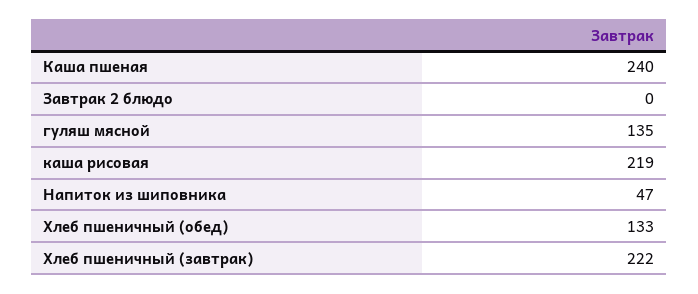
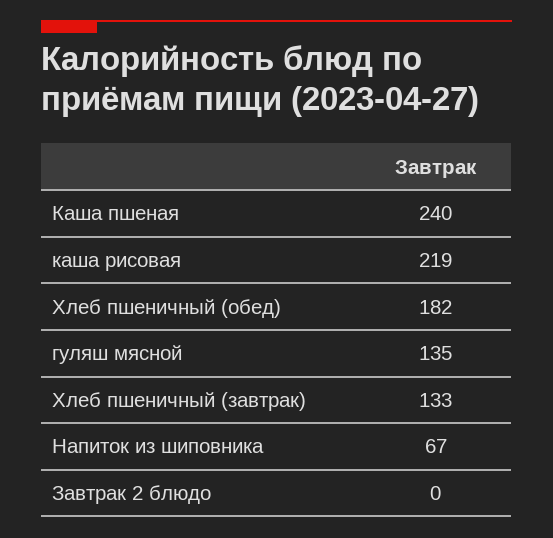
Напиток из шиповника: 47 -> 67
Хлеб пшеничный (обед): 133 -> 182
Хлеб пшеничный (завтрак): 222 -> 133

